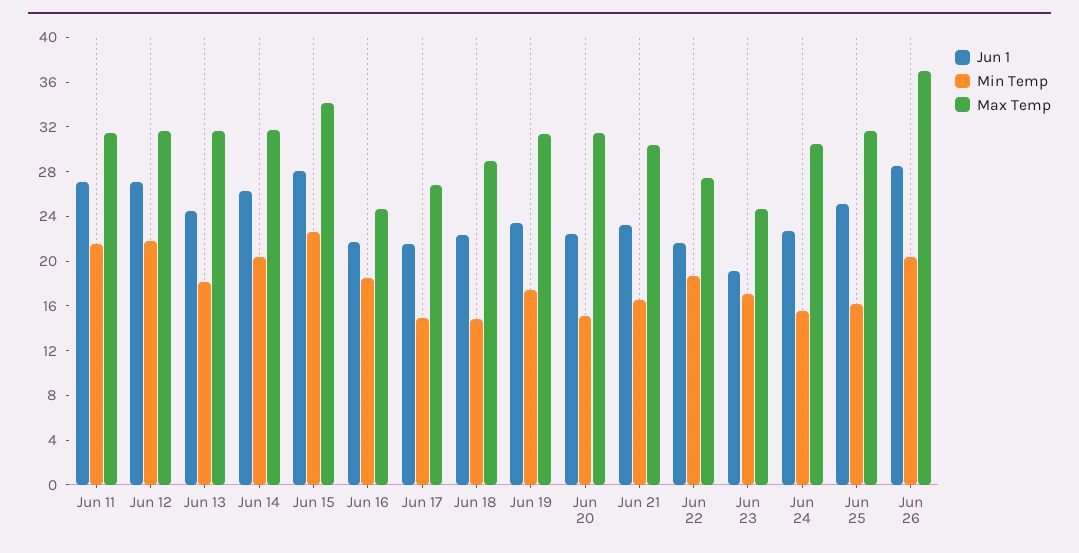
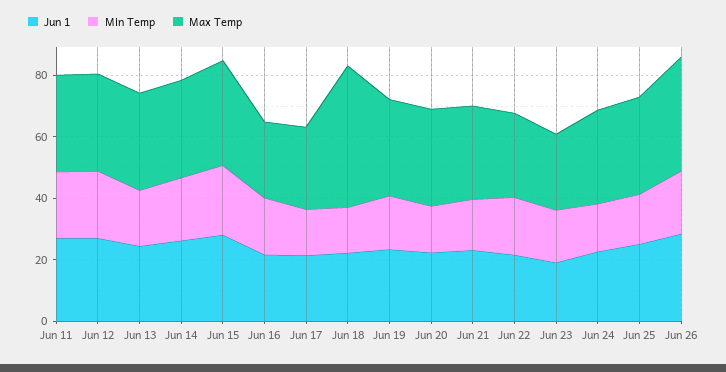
Max Temp, Jun 18: 29 -> 45

